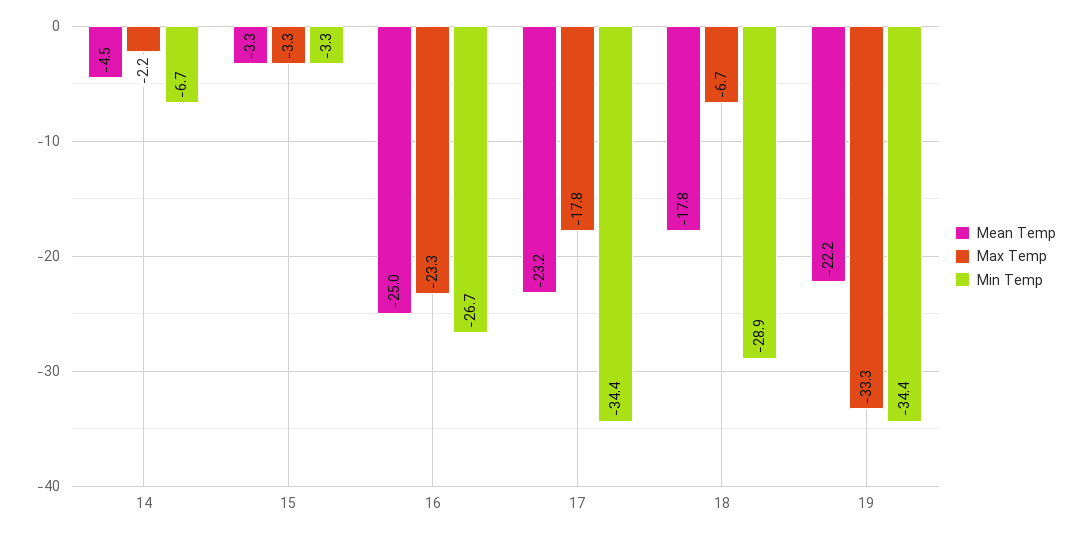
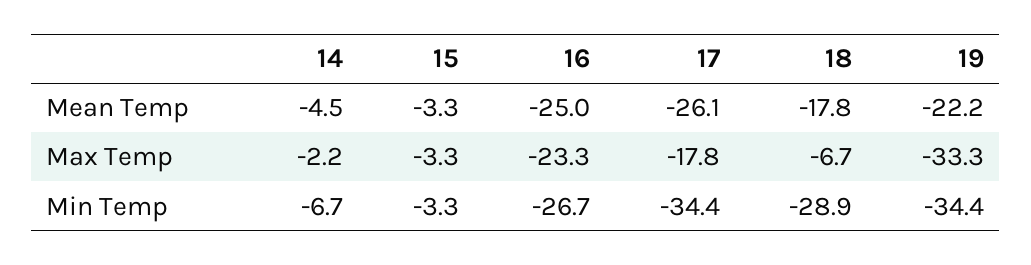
Mean Temp, 17: -23.2 -> -26.1

